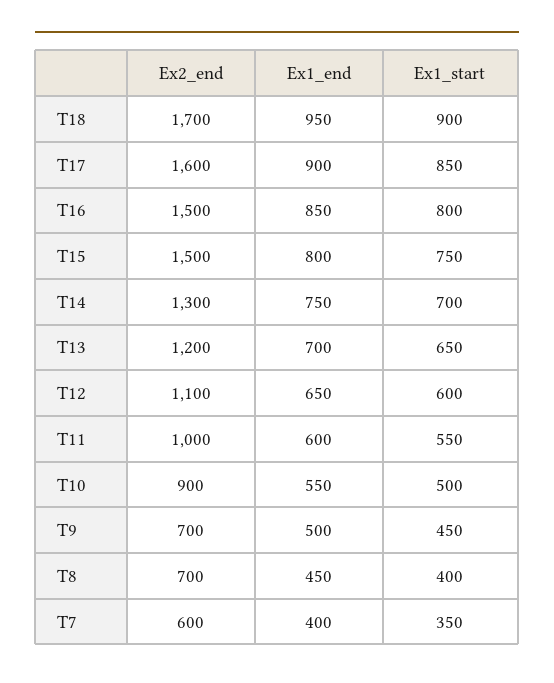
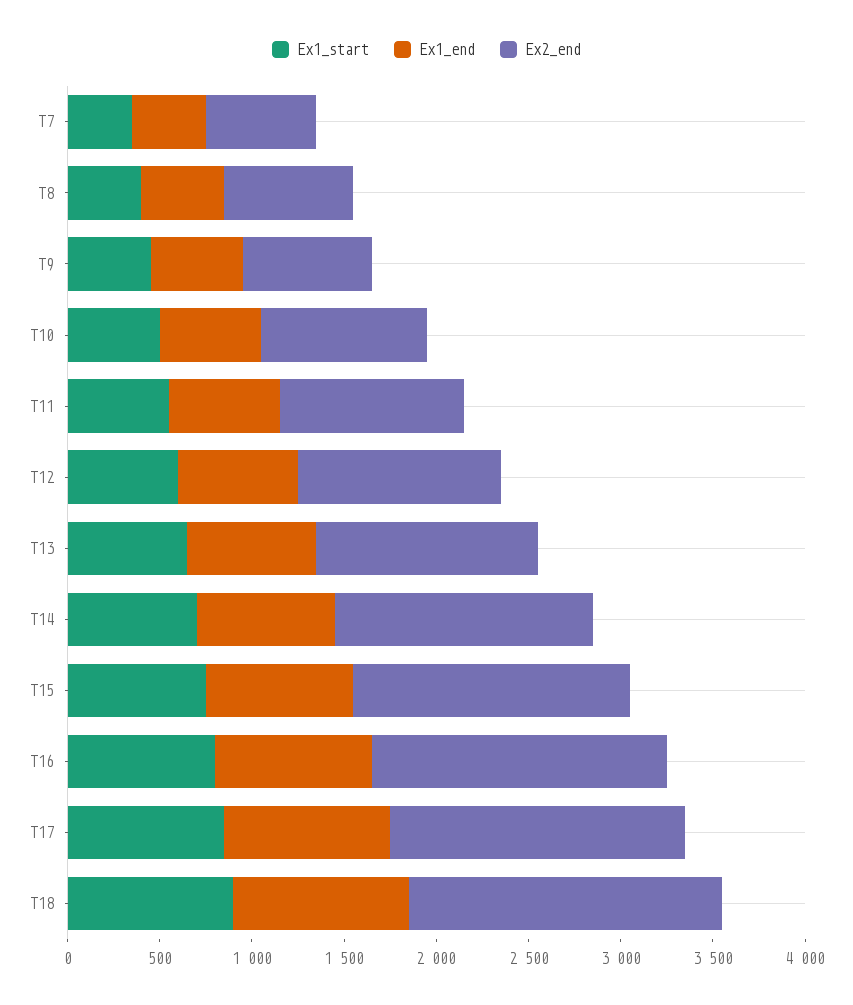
Ex2_end, T16: 1500 -> 1600
Ex2_end, T14: 1300 -> 1400

